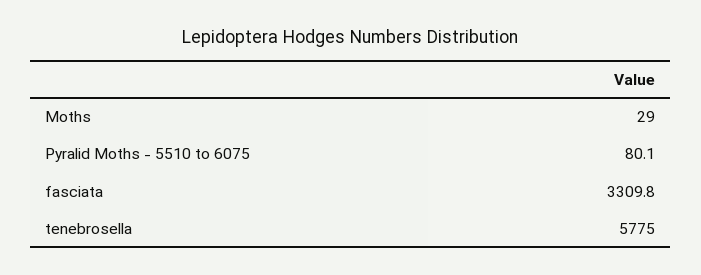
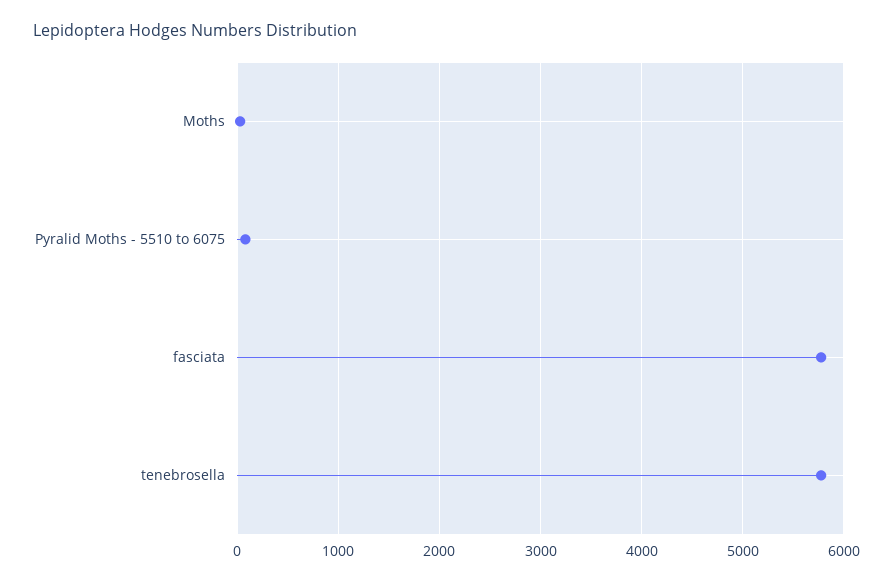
fasciata: 3309.8 -> 5800

